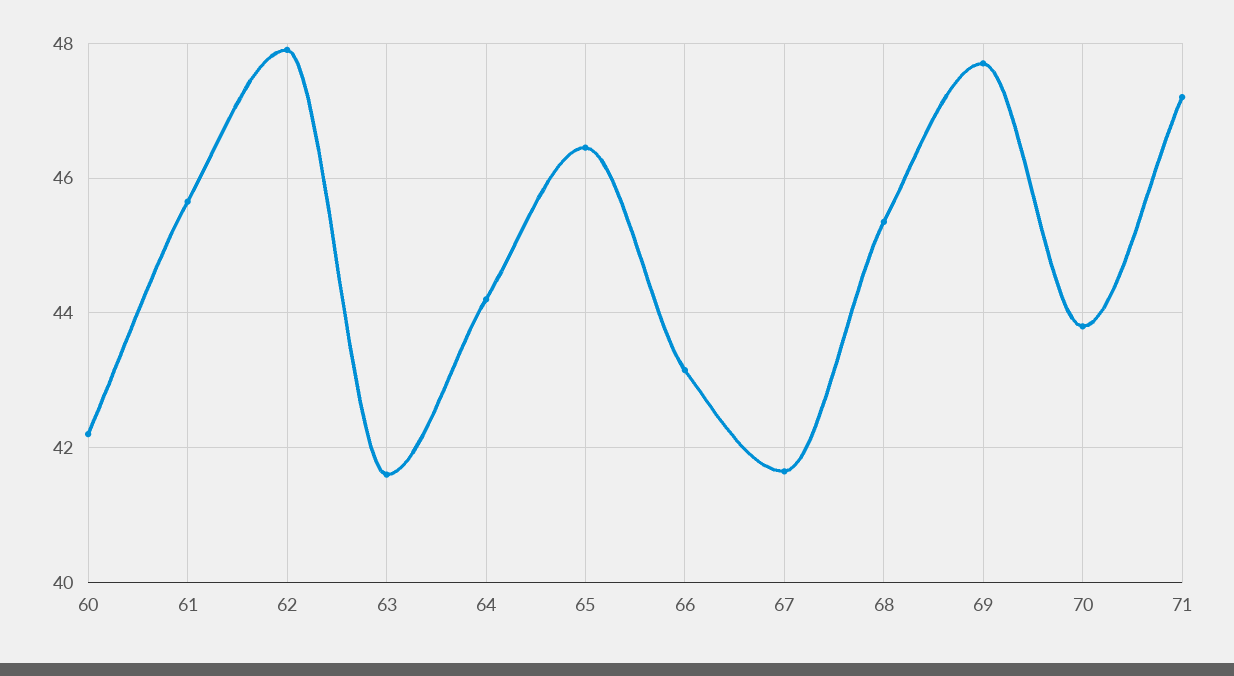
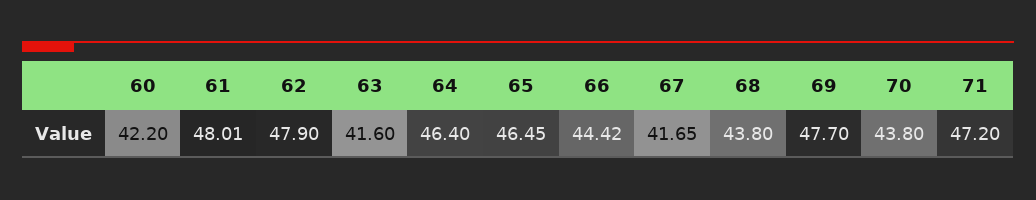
61: 45.6 -> 48.01
64: 44.2 -> 46.4
66: 43.2 -> 44.42
68: 45.4 -> 43.8

